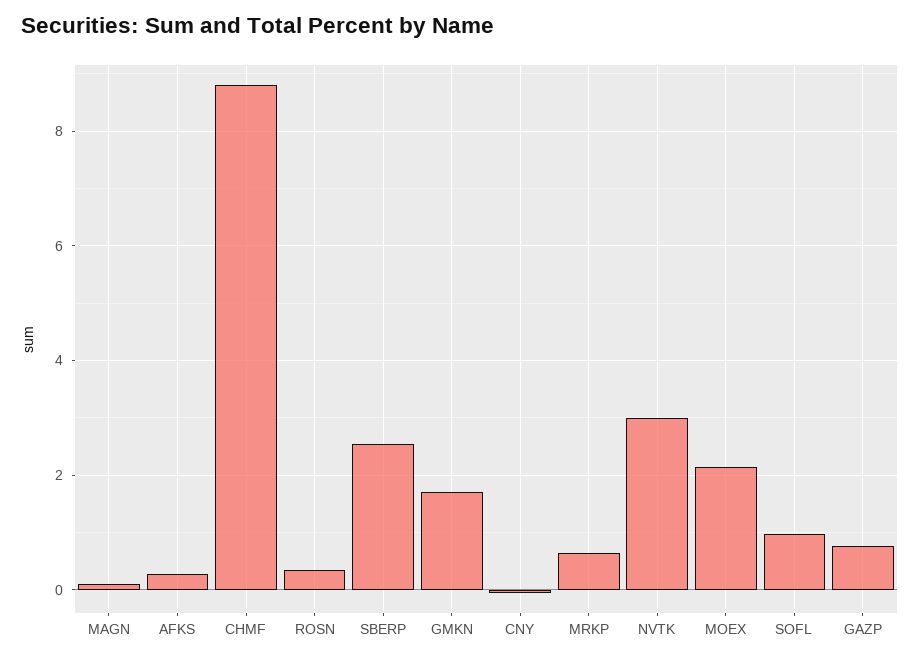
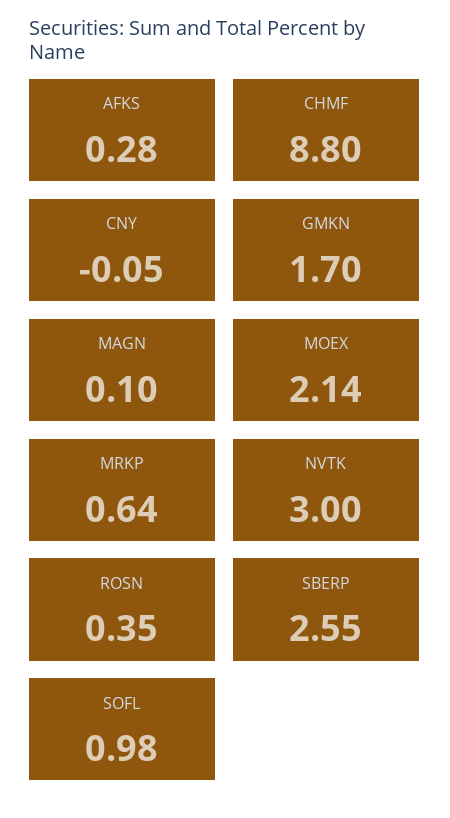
GAZP: 0.8 -> none

